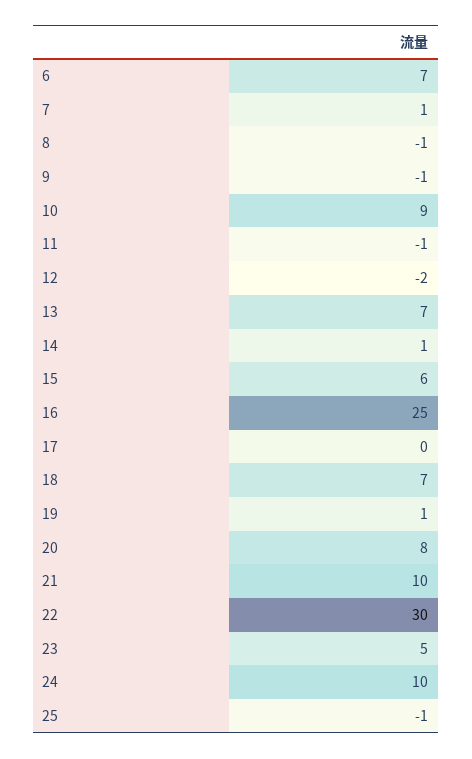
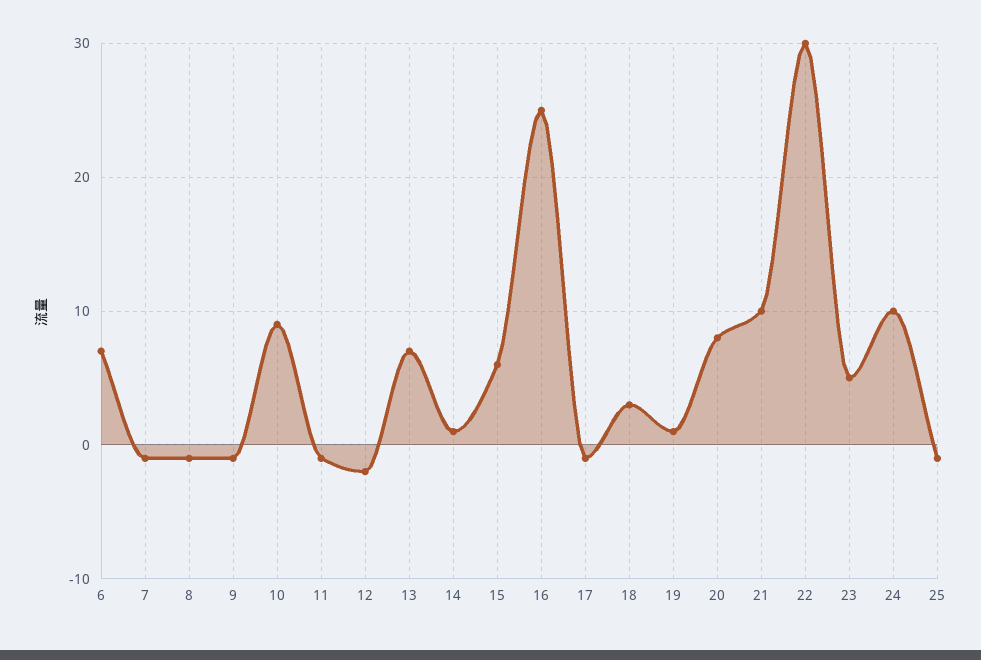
7: 1 -> -1
17: 0 -> -1
18: 7 -> 3

